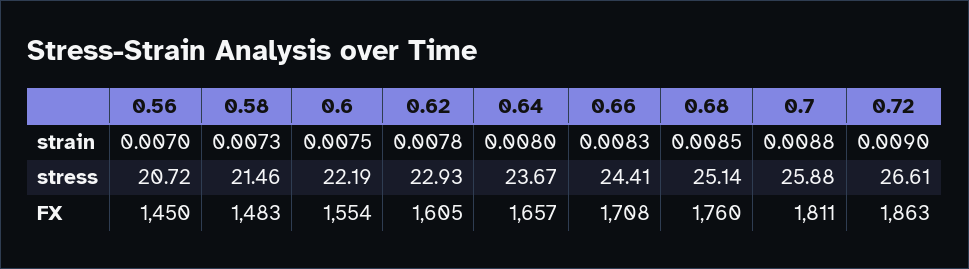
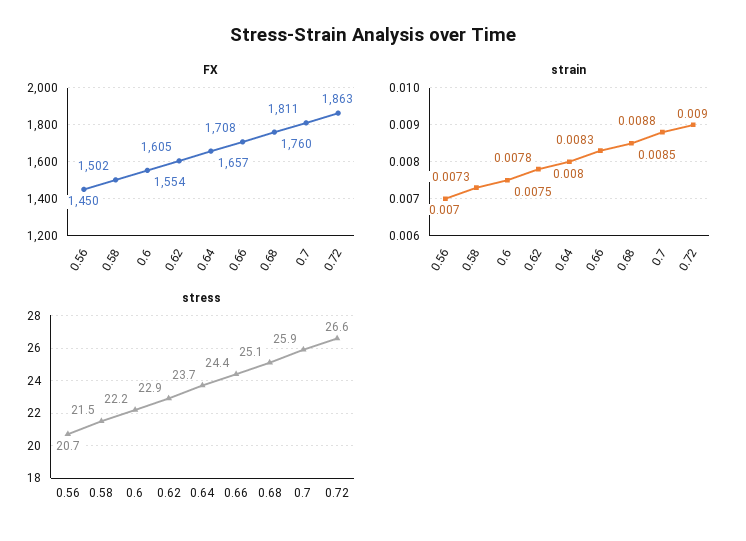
FX, 0.58: 1483 -> 1502

